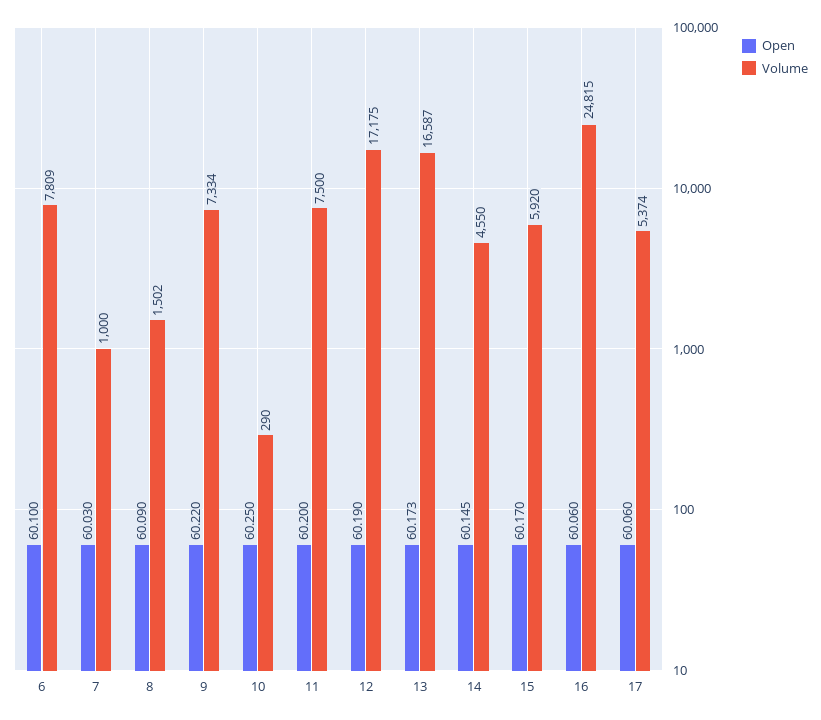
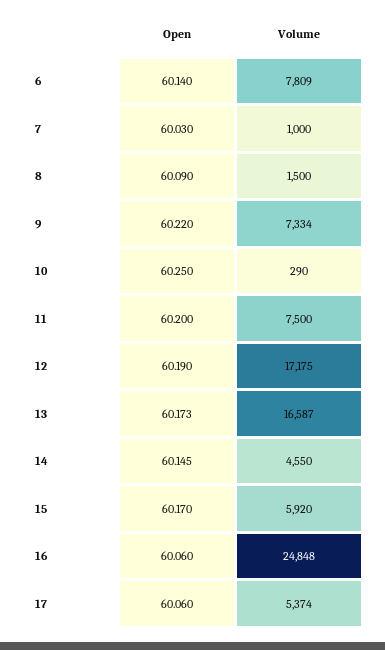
Open, 6: 60.1 -> 60.14
Volume, 8: 1502 -> 1500
Volume, 16: 24815 -> 24848

